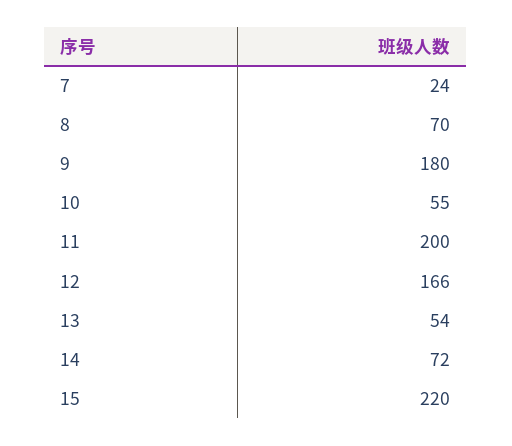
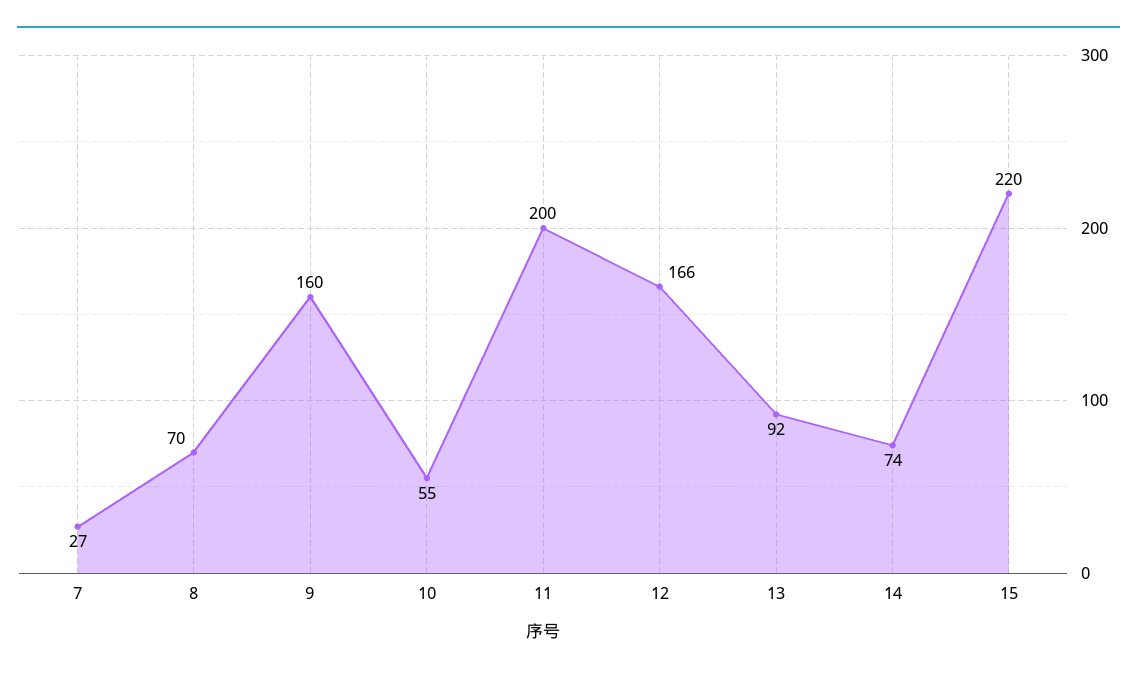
7: 24 -> 27
9: 180 -> 160
13: 54 -> 92
14: 72 -> 74

